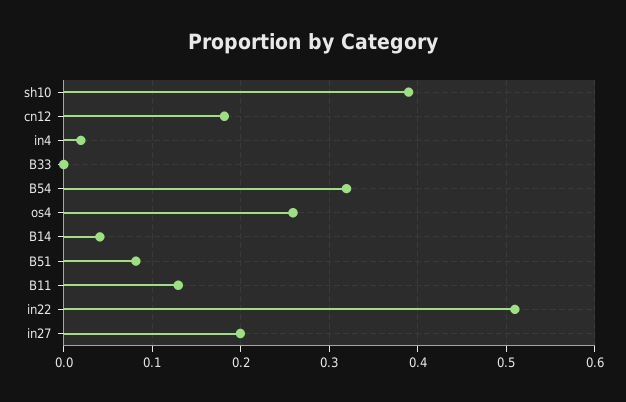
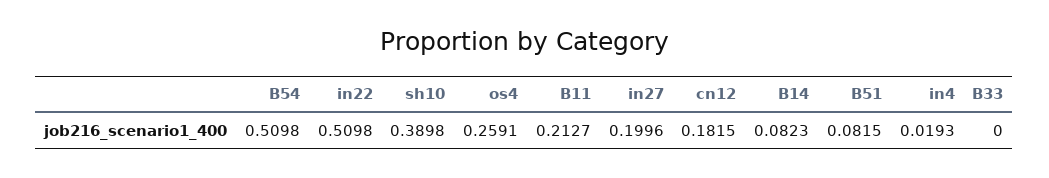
B54: 0.32 -> 0.5098
B14: 0.04 -> 0.0823
B11: 0.13 -> 0.2127

